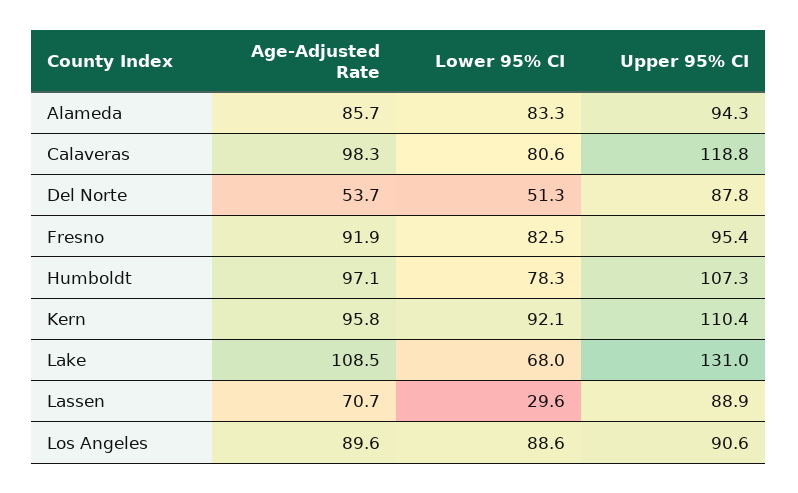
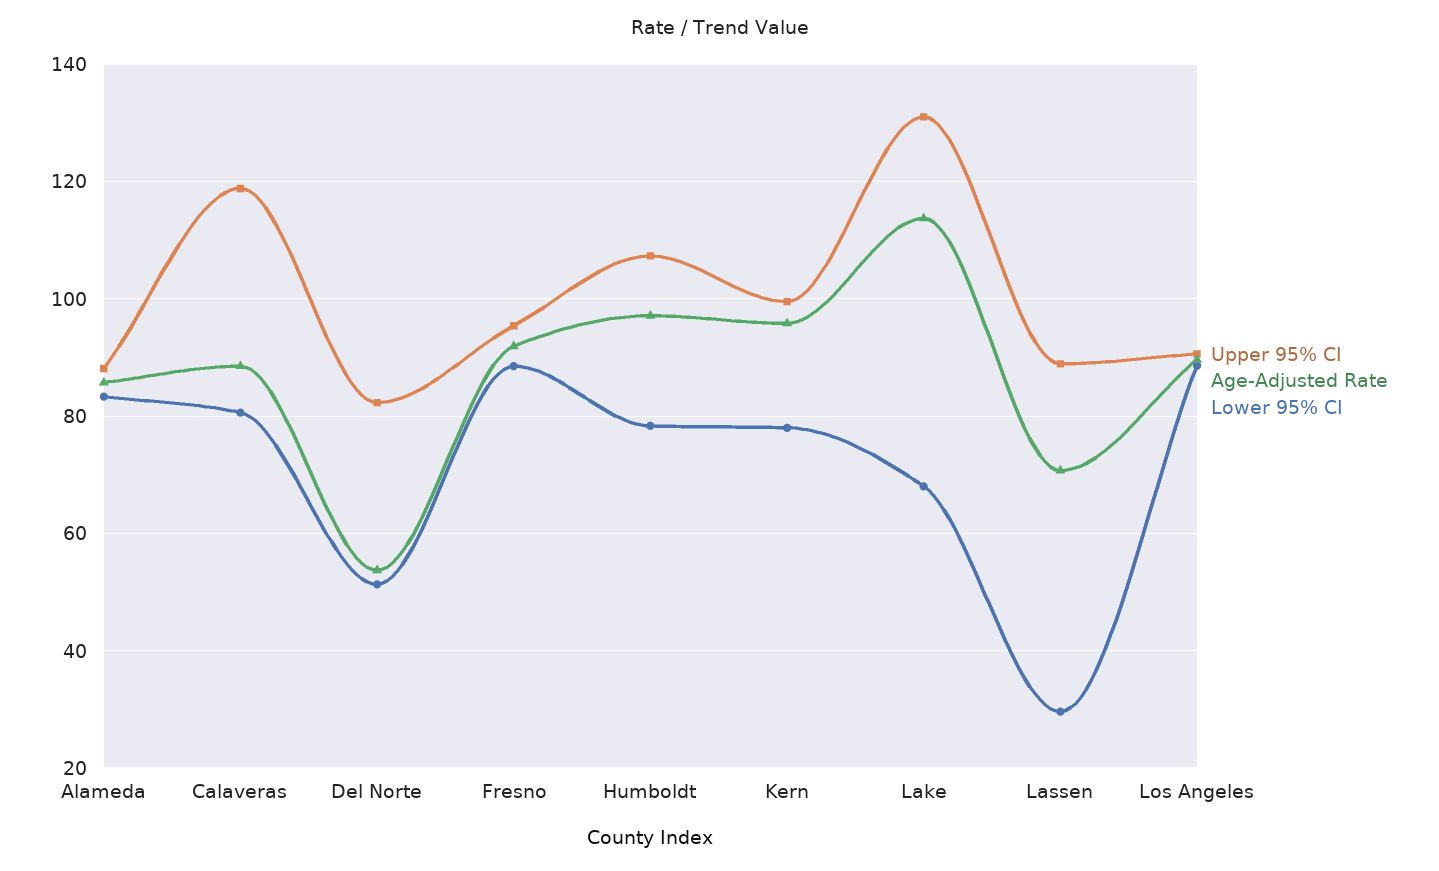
Upper 95% CI, Alameda: 94.3 -> 88
Age-Adjusted Rate, Calaveras: 98.3 -> 88
Upper 95% CI, Del Norte: 87.8 -> 82
Lower 95% CI, Fresno: 82.5 -> 88
Lower 95% CI, Kern: 92.1 -> 78
Upper 95% CI, Kern: 110.4 -> 100
Age-Adjusted Rate, Lake: 108.5 -> 114

